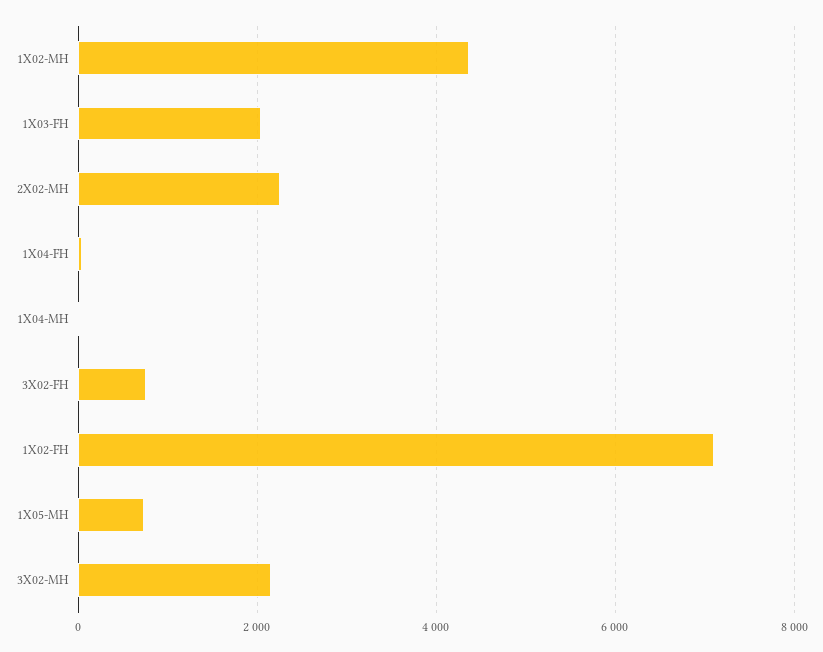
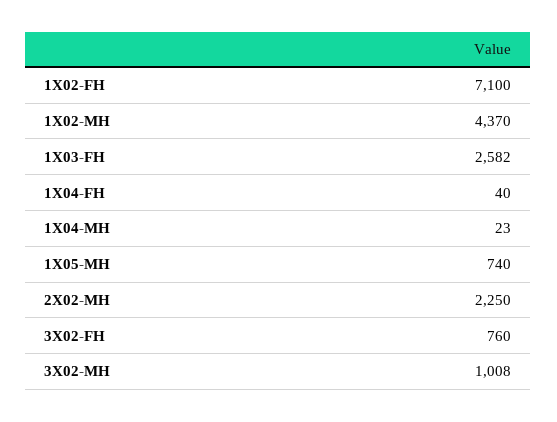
1X03-FH: 2000 -> 2582
3X02-MH: 2200 -> 1008

